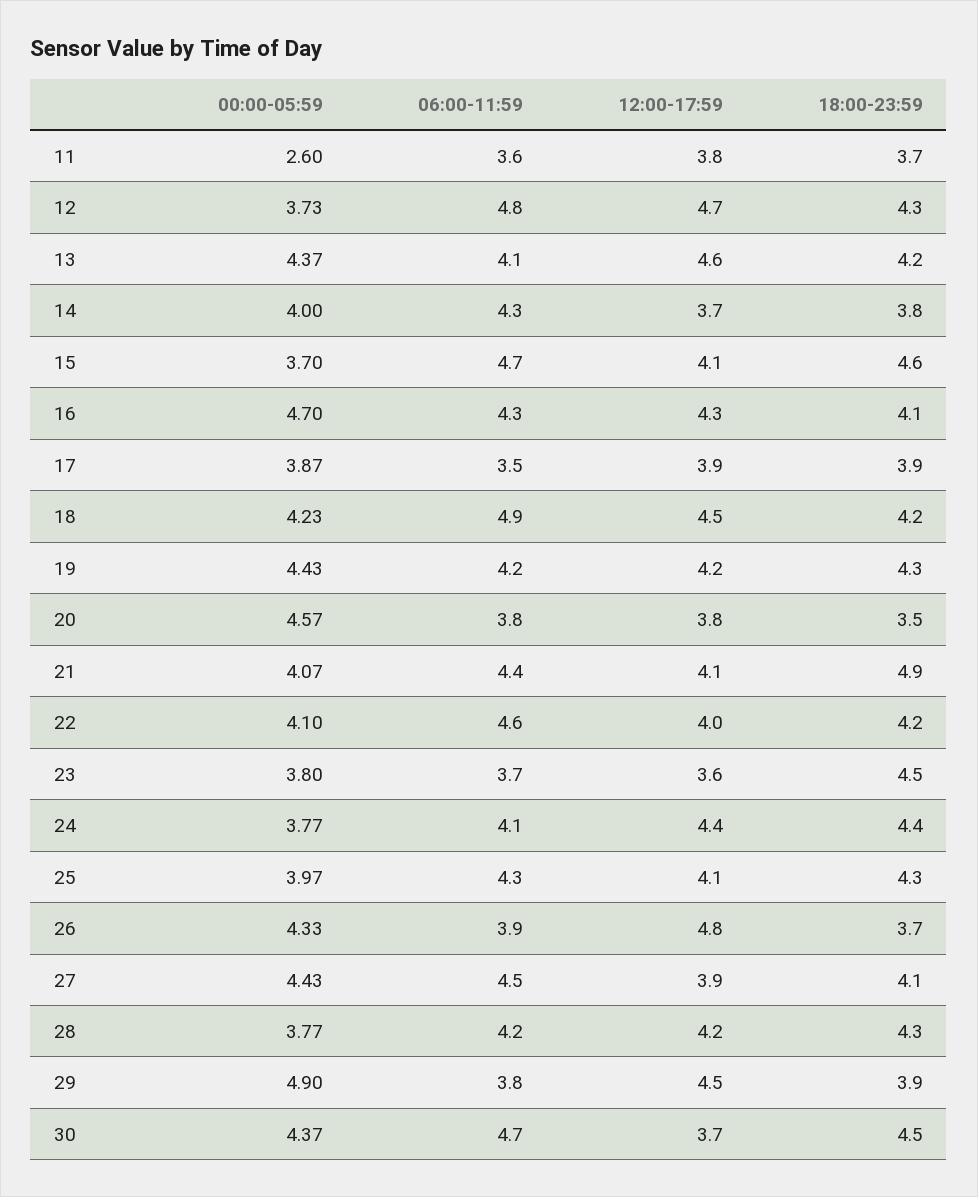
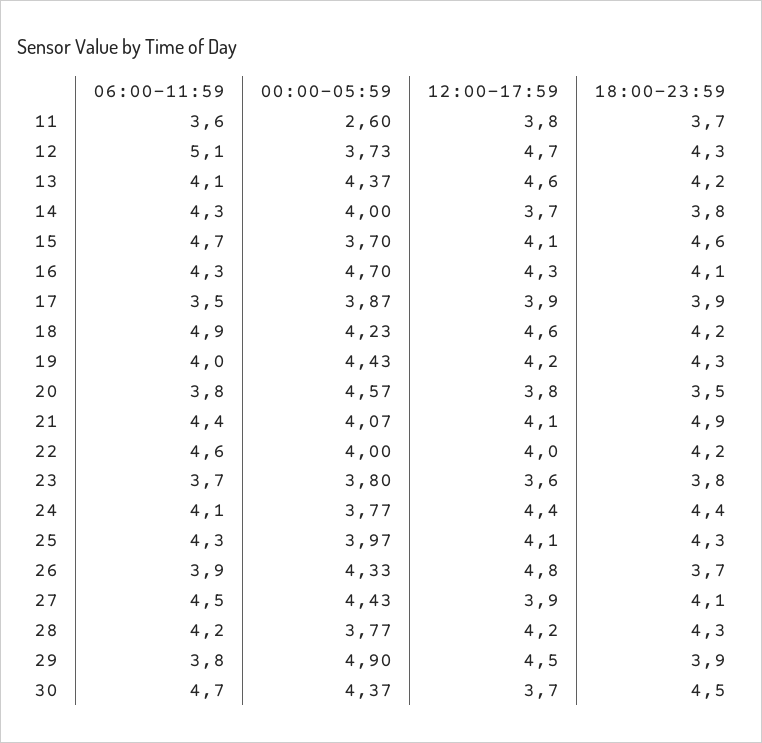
06:00-11:59, 12: 4.8 -> 5.1
12:00-17:59, 18: 4.5 -> 4.6
06:00-11:59, 19: 4.2 -> 4
00:00-05:59, 22: 4.1 -> 4
18:00-23:59, 23: 4.5 -> 3.8

